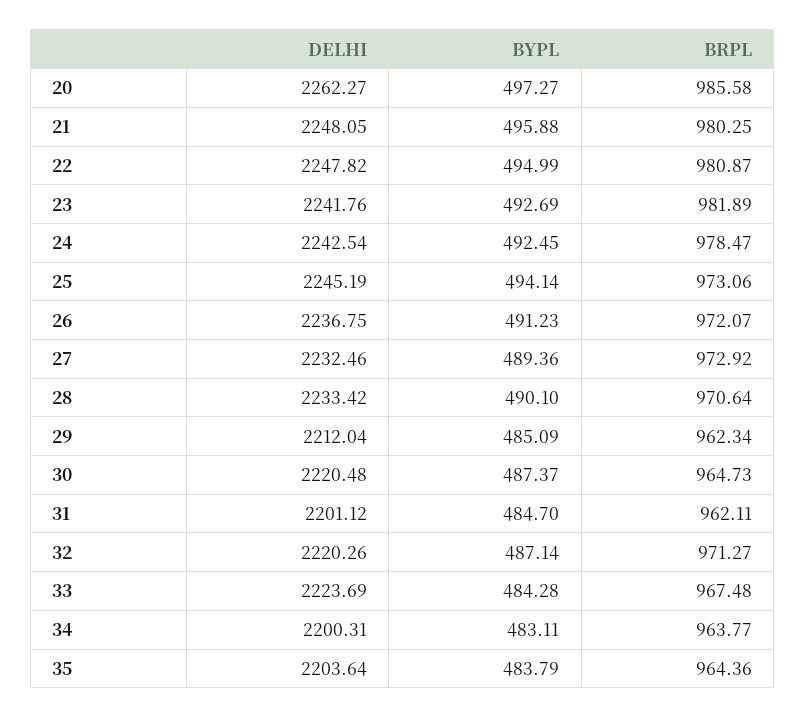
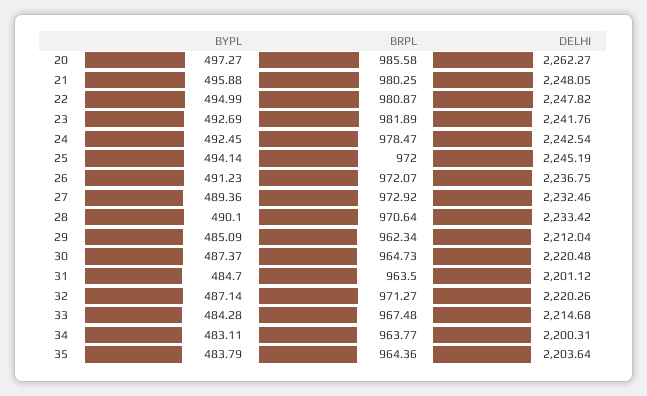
BRPL, 25: 973.06 -> 972
BRPL, 31: 962.11 -> 963.5
DELHI, 33: 2223.69 -> 2214.68

